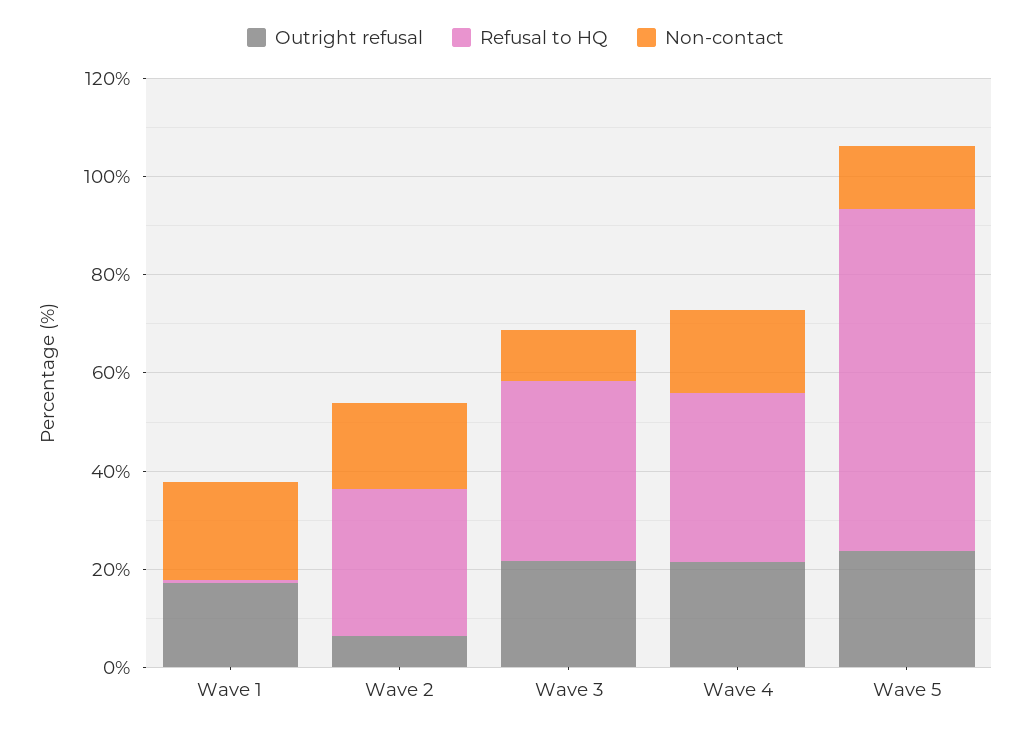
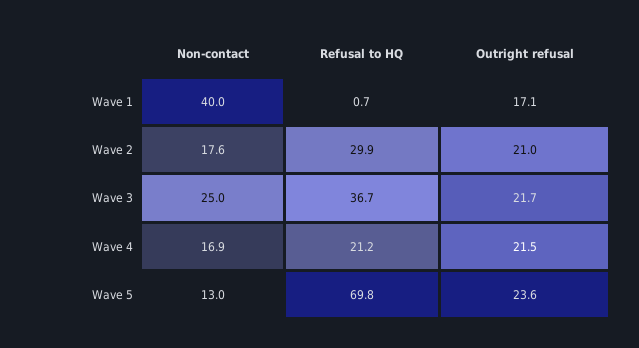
Non-contact, Wave 1: 20 -> 40
Outright refusal, Wave 2: 5 -> 21
Non-contact, Wave 3: 10 -> 25
Refusal to HQ, Wave 4: 35 -> 21.2

